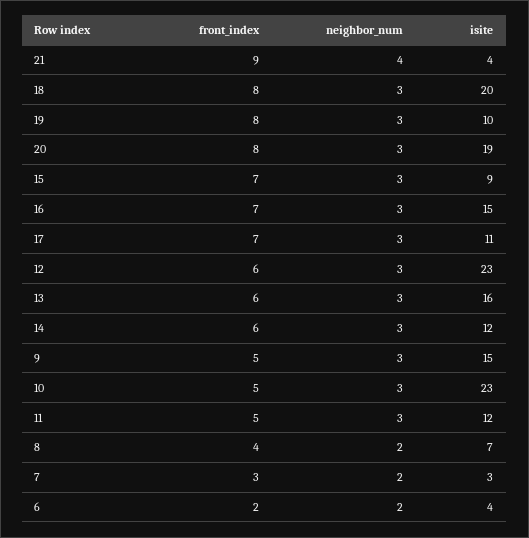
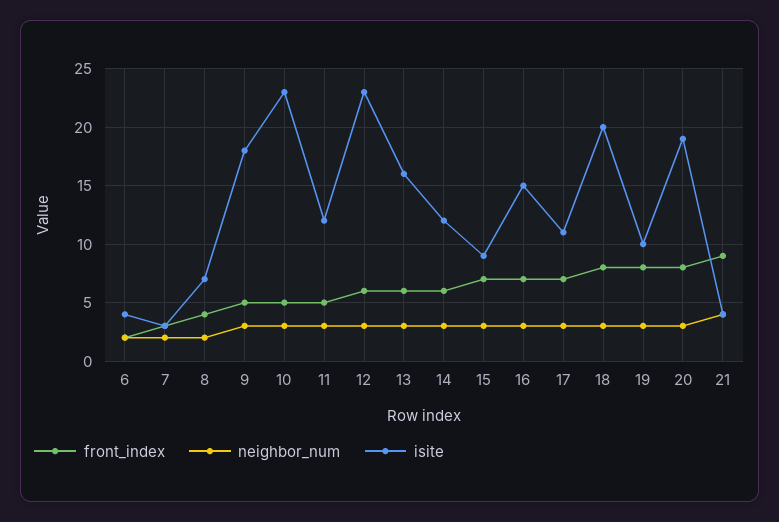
isite, 9: 15 -> 18

